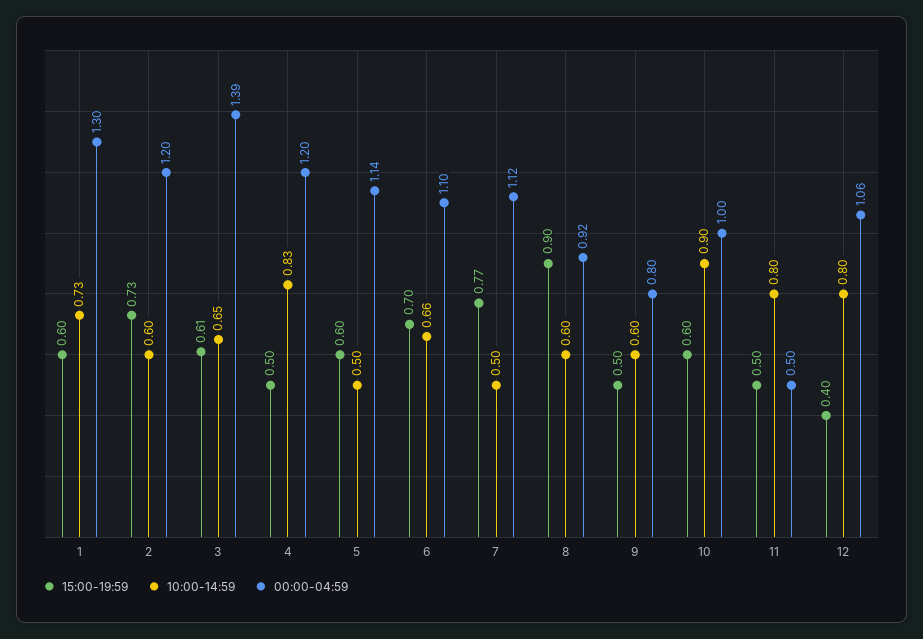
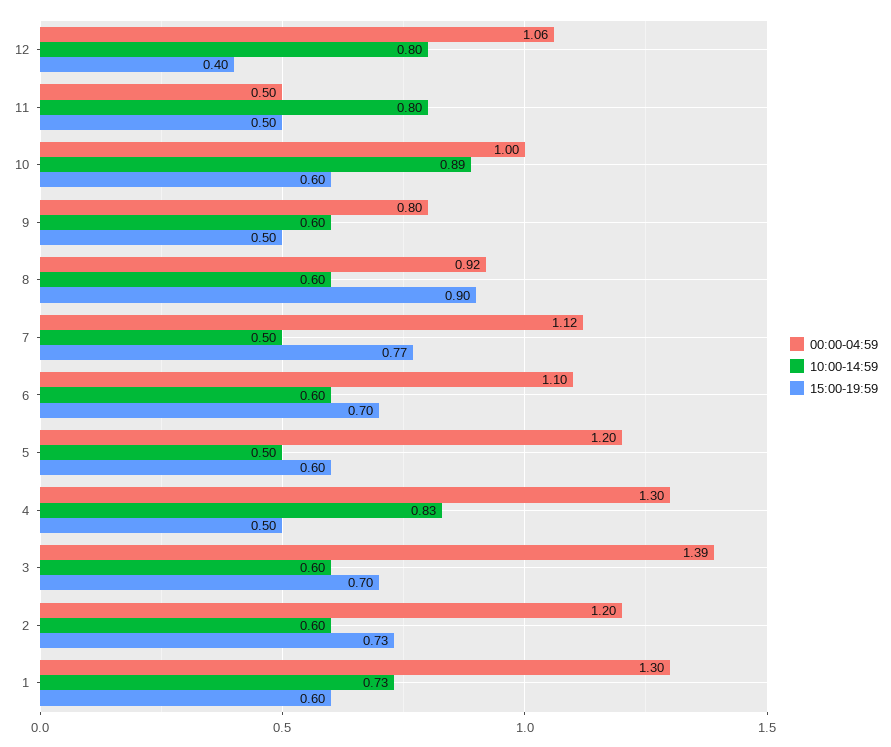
15:00-19:59, 3: 0.61 -> 0.7
10:00-14:59, 3: 0.65 -> 0.6
00:00-04:59, 4: 1.2 -> 1.3
00:00-04:59, 5: 1.14 -> 1.2
10:00-14:59, 6: 0.66 -> 0.6
10:00-14:59, 10: 0.9 -> 0.89

